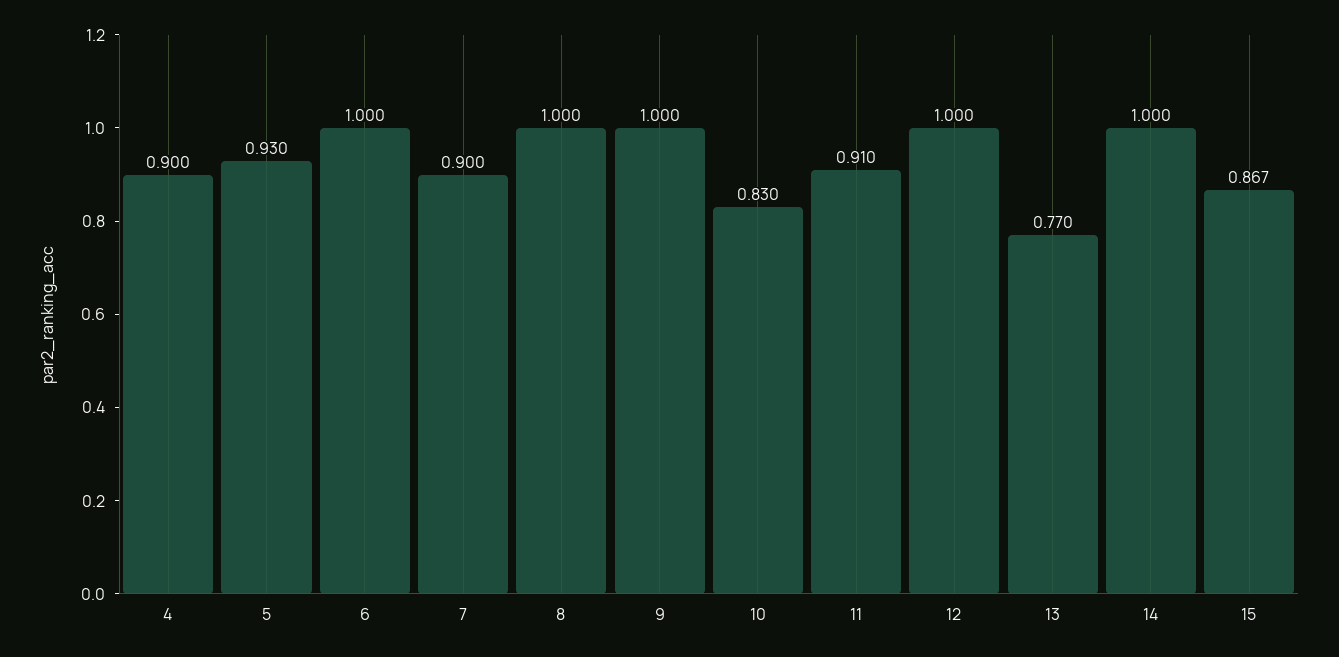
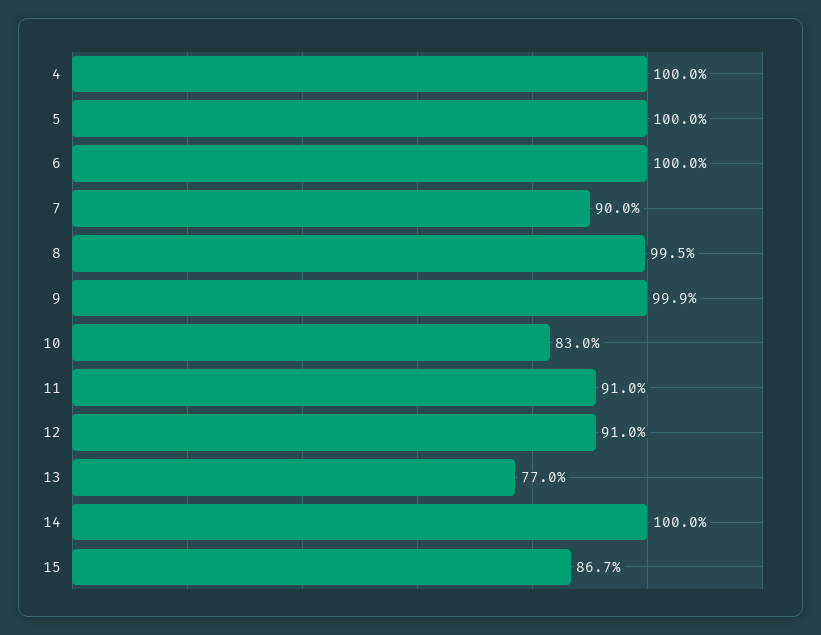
4: 0.9 -> 1
5: 0.93 -> 1
8: 1 -> 0.995
9: 1 -> 0.999
12: 1 -> 0.91

